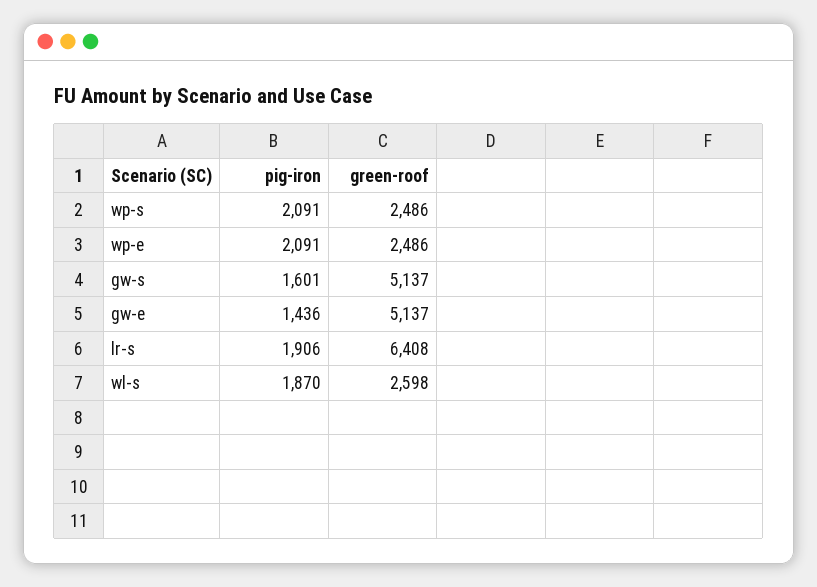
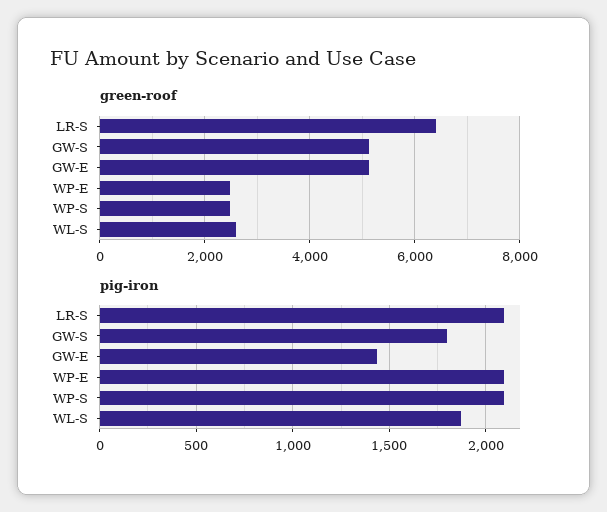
pig-iron, gw-s: 1601 -> 1800
pig-iron, lr-s: 1906 -> 2100

